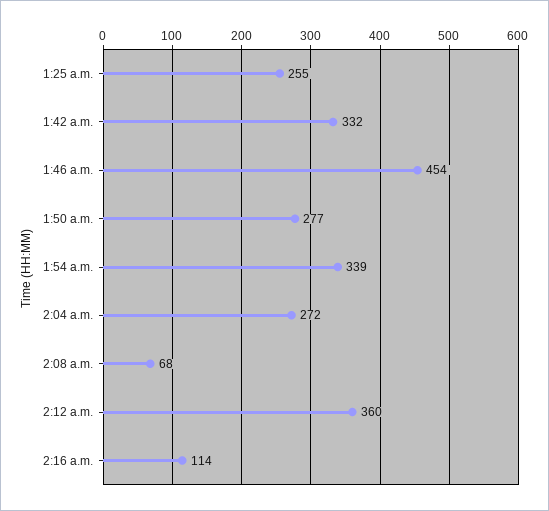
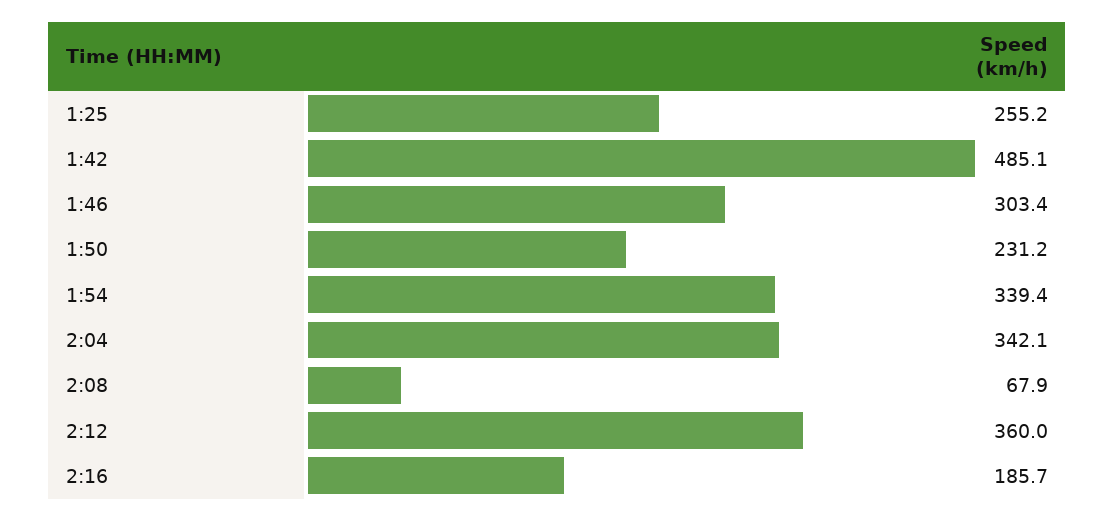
1:42 a.m.: 332 -> 485.1
1:46 a.m.: 454 -> 303.4
1:50 a.m.: 277 -> 231.2
2:04 a.m.: 272 -> 342.1
2:16 a.m.: 114 -> 185.7

